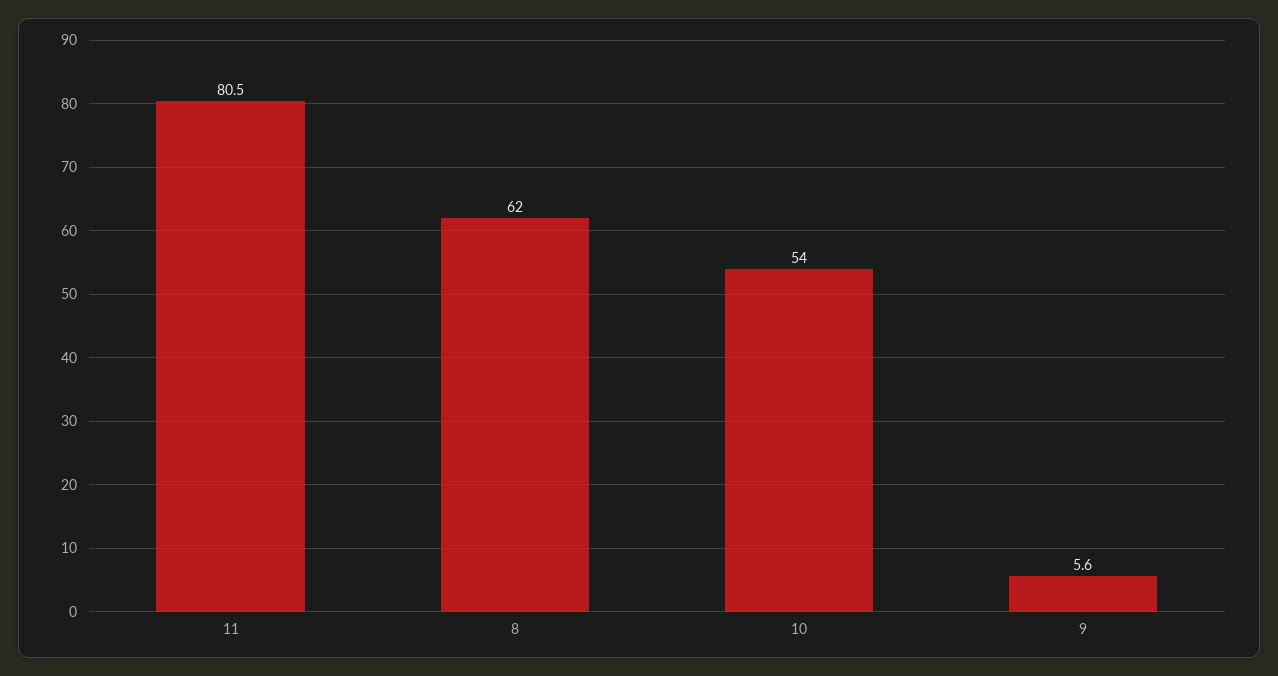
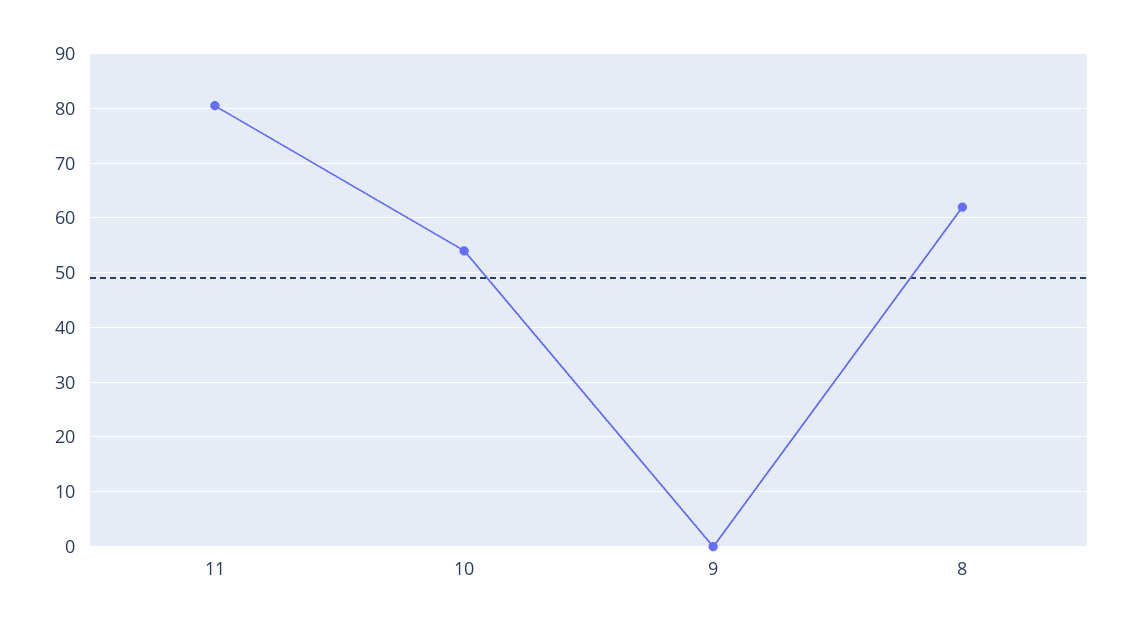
9: 5.6 -> 0

